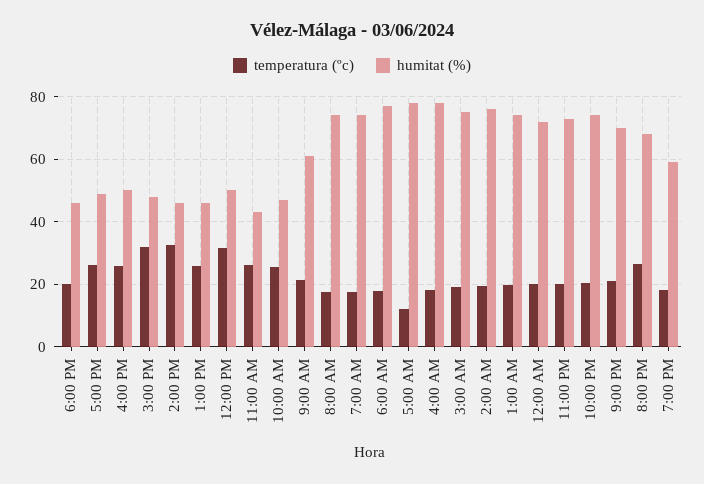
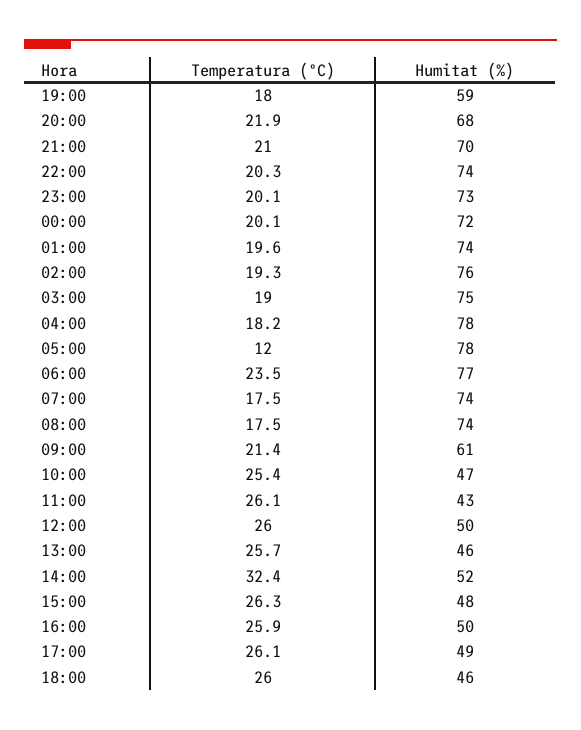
temperatura (ºc), 6:00 PM: 20 -> 26
temperatura (ºc), 3:00 PM: 32 -> 26.3
humitat (%), 2:00 PM: 46 -> 52
temperatura (ºc), 12:00 PM: 32 -> 26
temperatura (ºc), 6:00 AM: 18 -> 23.5
temperatura (ºc), 8:00 PM: 26 -> 21.9

